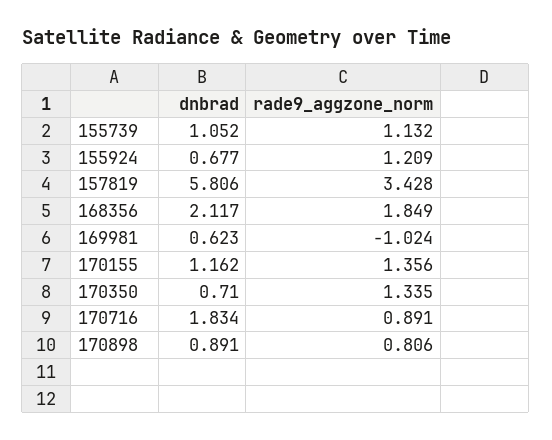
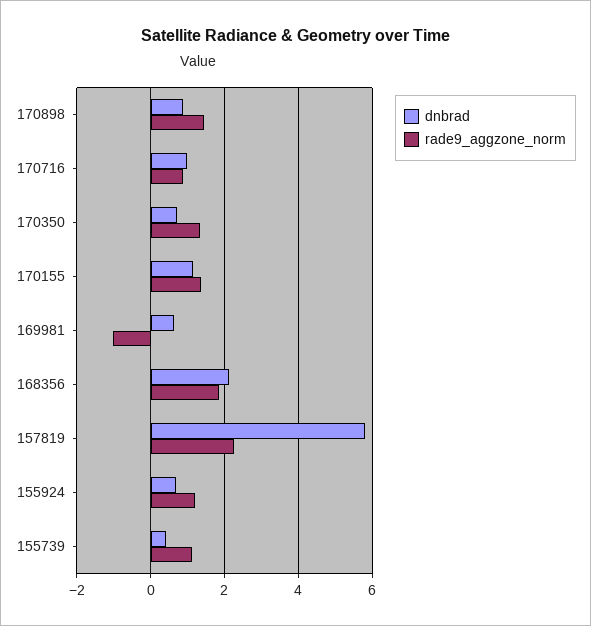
dnbrad, 155739: 1.052 -> 0.4
rade9_aggzone_norm, 157819: 3.428 -> 2.2
dnbrad, 170716: 1.834 -> 1
rade9_aggzone_norm, 170898: 0.806 -> 1.4

